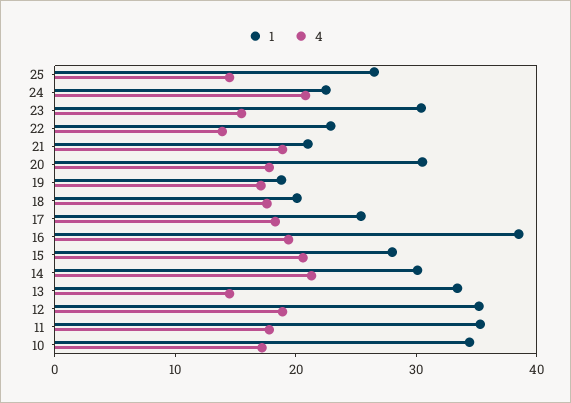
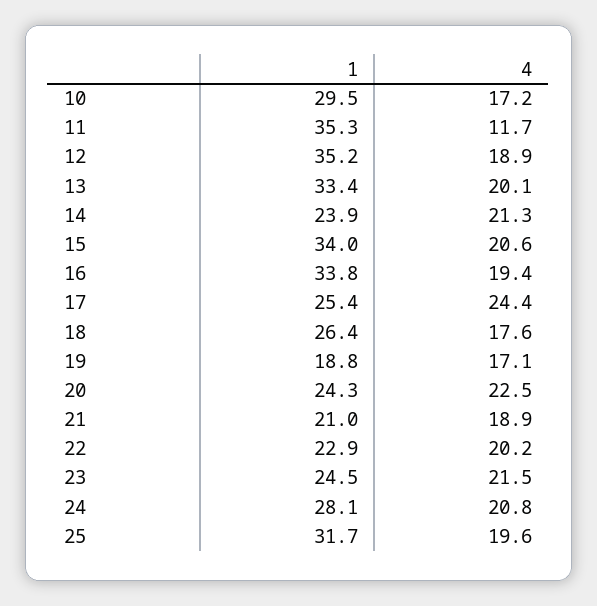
1, 25: 26 -> 31.7
4, 25: 14 -> 19.6
1, 24: 22 -> 28.1
1, 23: 30 -> 24.5
4, 23: 16 -> 21.5
4, 22: 14 -> 20.2
1, 20: 30 -> 24.3
4, 20: 18 -> 22.5
1, 18: 20 -> 26.4
4, 17: 18 -> 24.4
1, 16: 38 -> 33.8
1, 15: 28 -> 34
1, 14: 30 -> 23.9
4, 13: 14 -> 20.1
4, 11: 18 -> 11.7
1, 10: 34 -> 29.5

